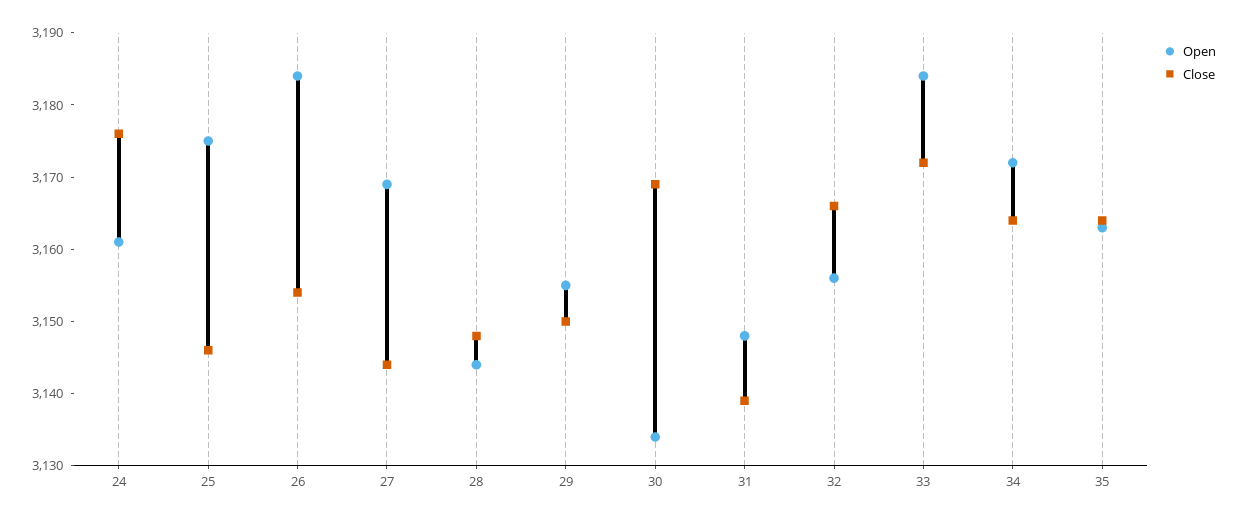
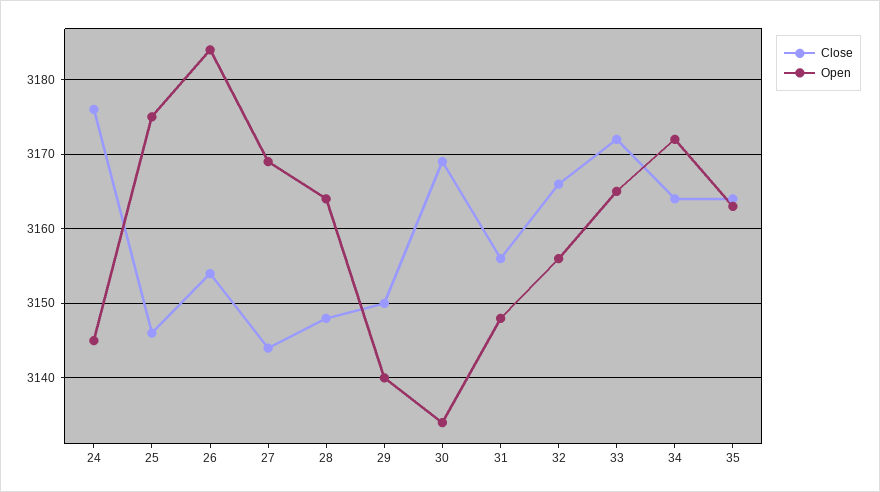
Open, 24: 3160 -> 3145
Open, 28: 3145 -> 3164
Open, 29: 3155 -> 3140
Close, 31: 3140 -> 3156
Open, 33: 3185 -> 3165

